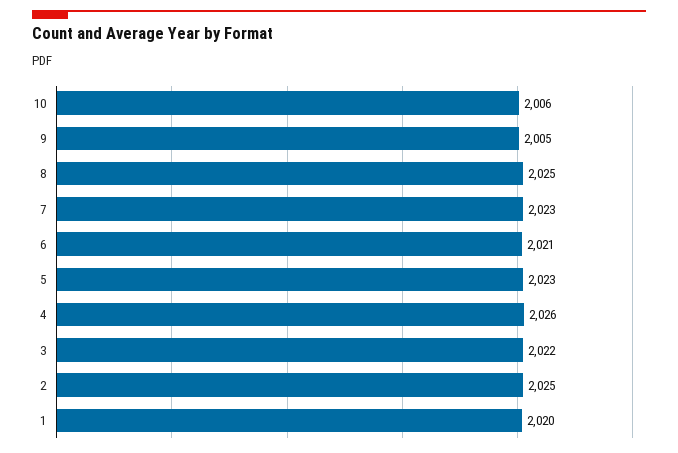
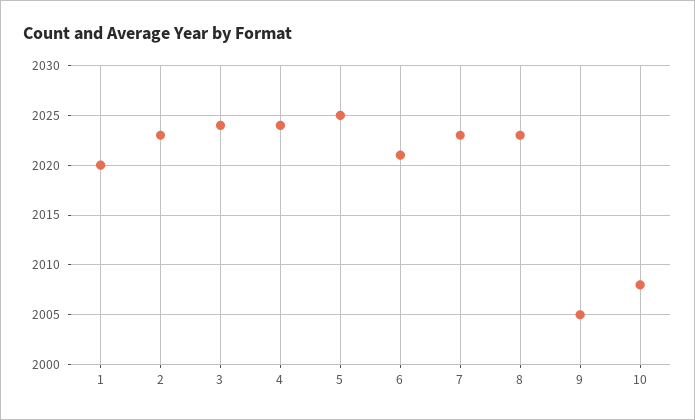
10: 2006 -> 2008
8: 2025 -> 2023
5: 2023 -> 2025
4: 2026 -> 2024
3: 2022 -> 2024
2: 2025 -> 2023

